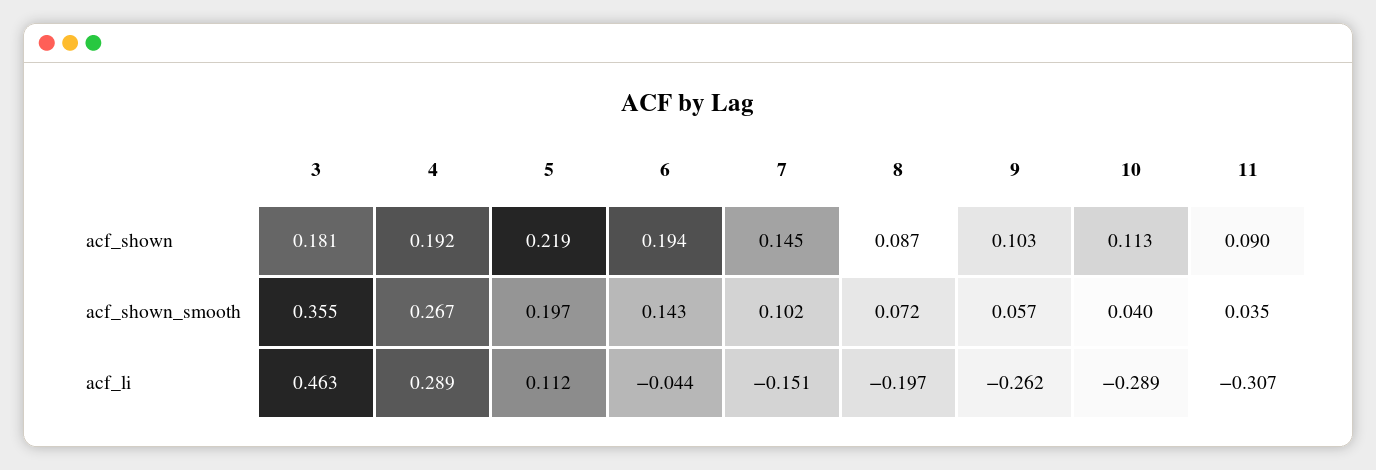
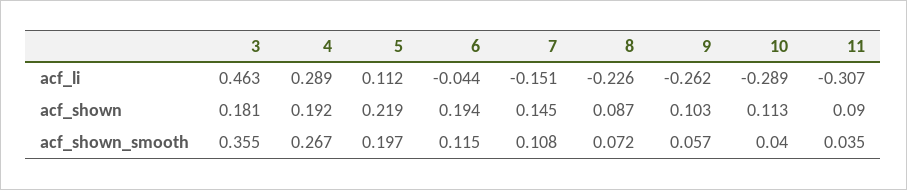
6, acf_shown_smooth: 0.143 -> 0.115
7, acf_shown_smooth: 0.102 -> 0.108
8, acf_li: -0.197 -> -0.226

